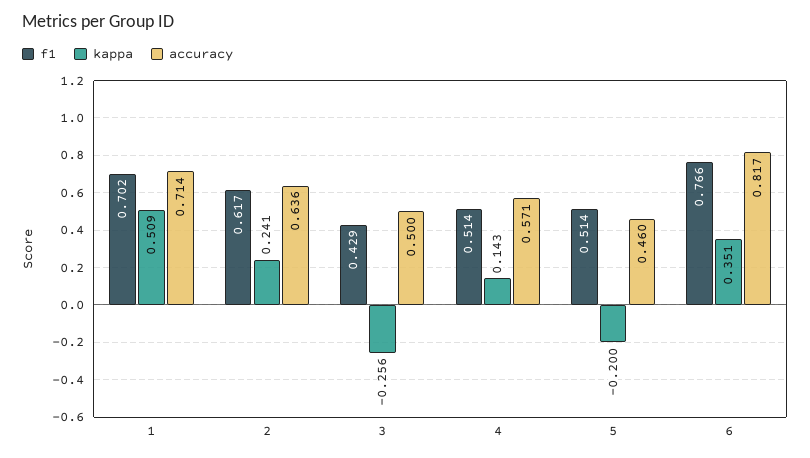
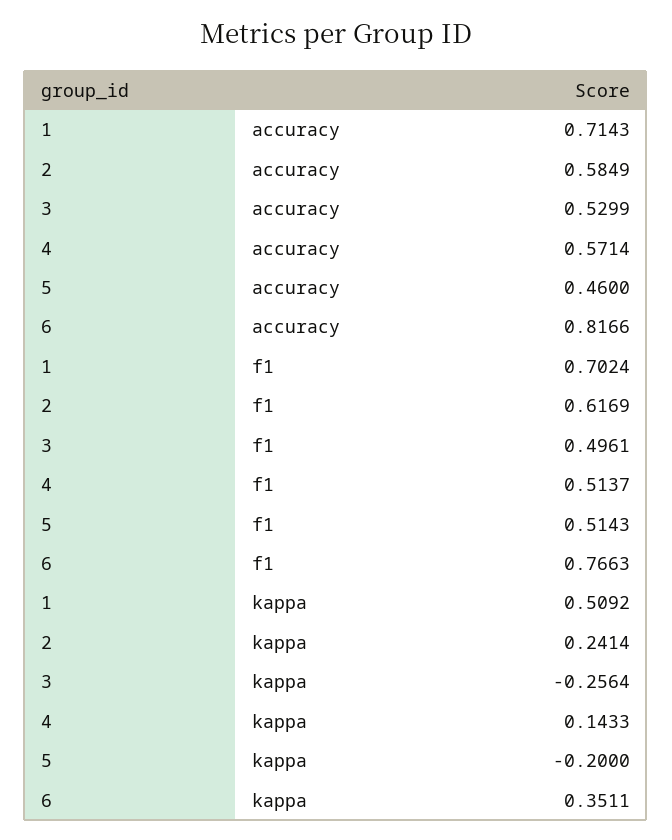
accuracy, 2: 0.636 -> 0.5849
f1, 3: 0.429 -> 0.4961
accuracy, 3: 0.5 -> 0.5299

